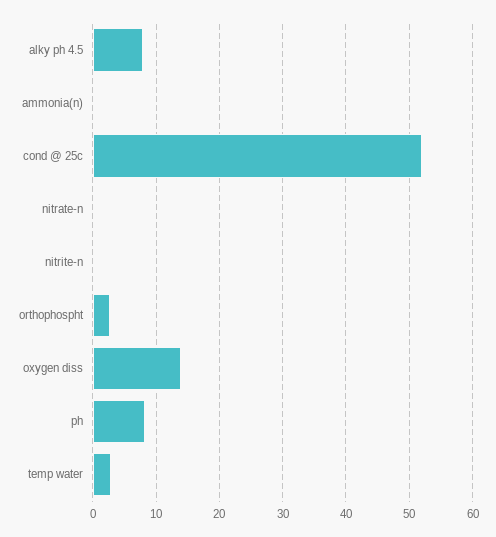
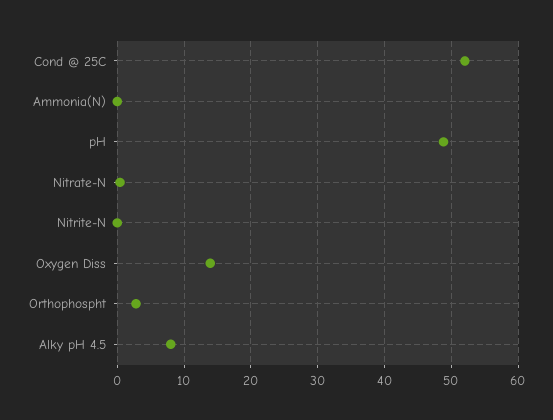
ph: 8 -> 49
temp water: 3 -> none

